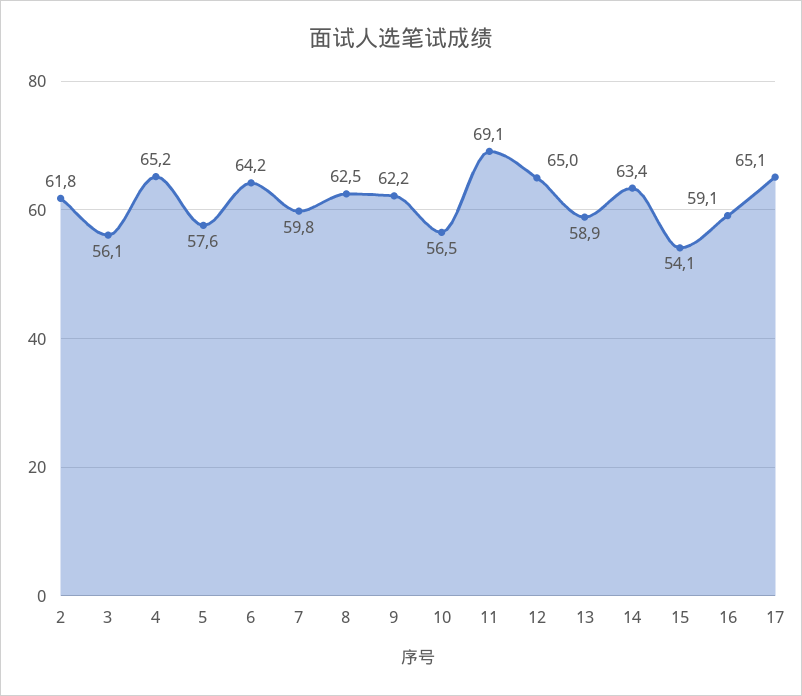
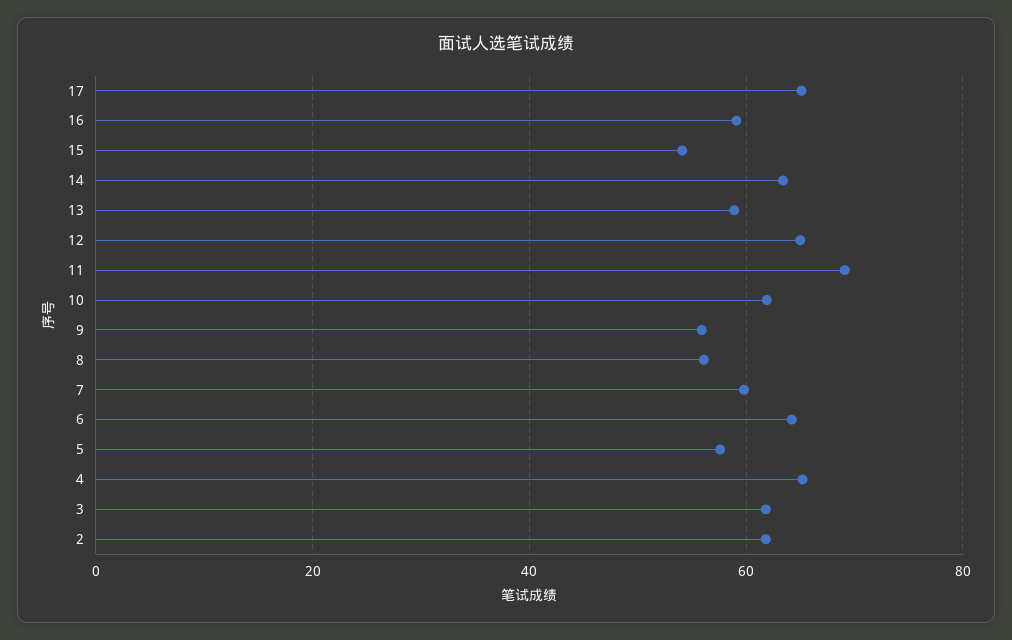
3: 56.1 -> 62
8: 62.5 -> 56
9: 62.2 -> 56
10: 56.5 -> 62

